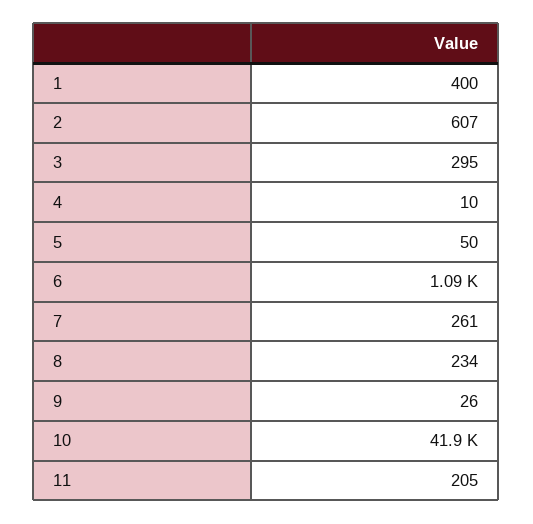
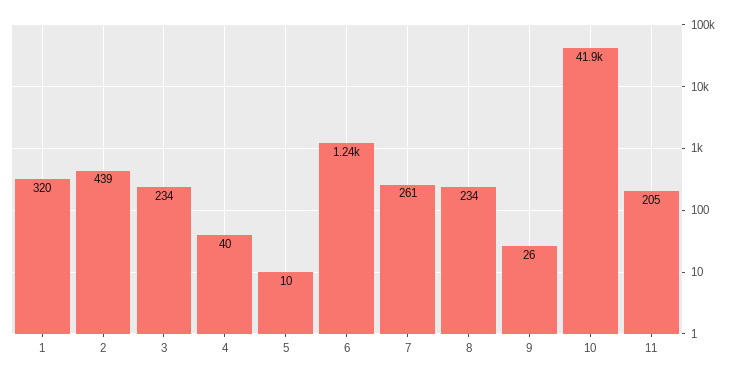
1: 400 -> 320
2: 607 -> 439
3: 295 -> 234
4: 10 -> 40
5: 50 -> 10
6: 1090 -> 1240

